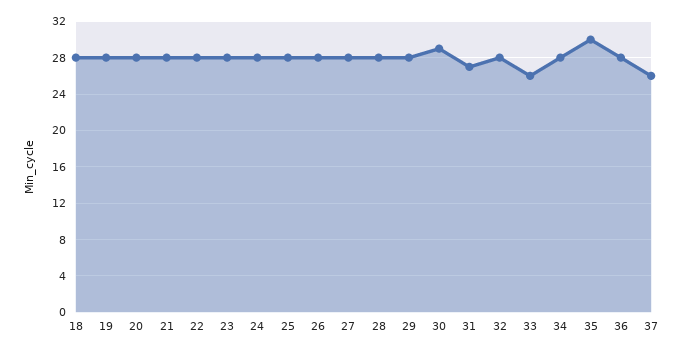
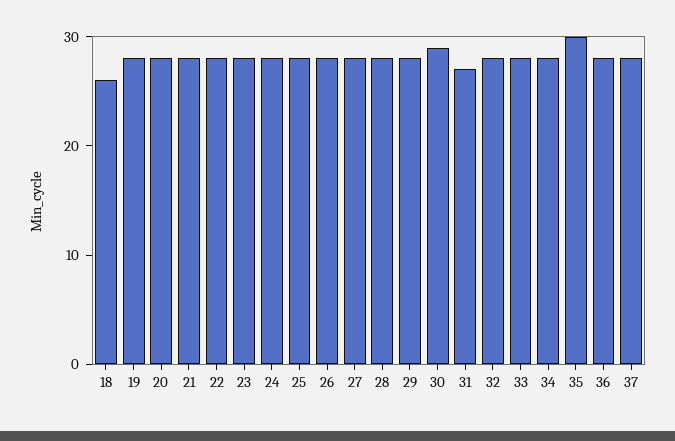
18: 28 -> 26
33: 26 -> 28
37: 26 -> 28

